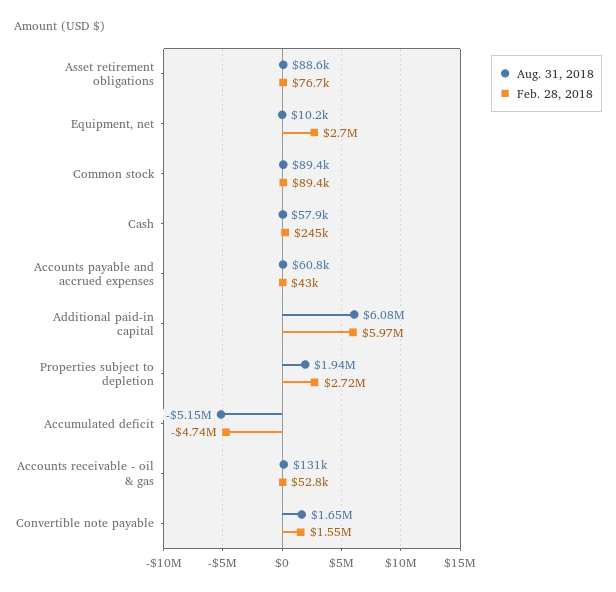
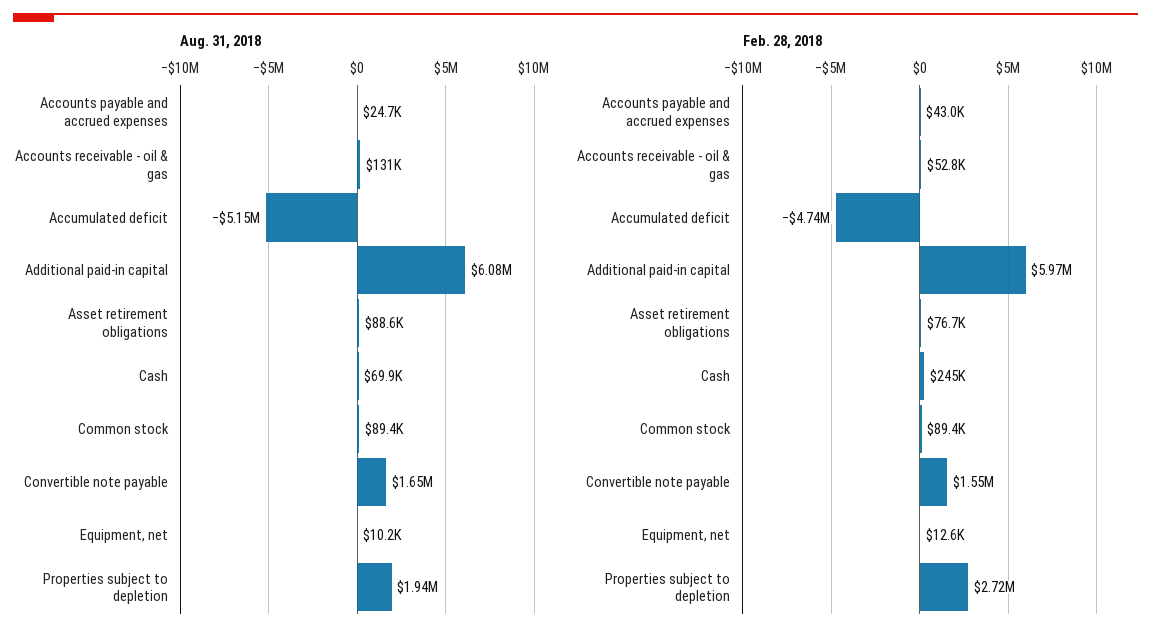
Feb. 28, 2018, Equipment, net: 2700000 -> 12600
Aug. 31, 2018, Cash: 57900 -> 69900
Aug. 31, 2018, Accounts payable and accrued expenses: 60800 -> 24700

